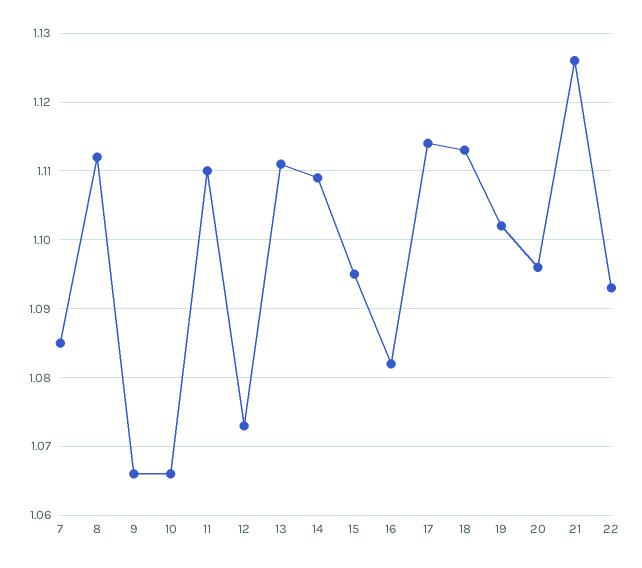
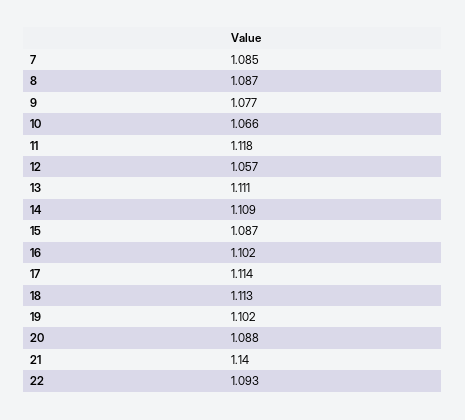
8: 1.112 -> 1.087
9: 1.066 -> 1.077
11: 1.11 -> 1.118
12: 1.073 -> 1.057
15: 1.095 -> 1.087
16: 1.082 -> 1.102
20: 1.096 -> 1.088
21: 1.126 -> 1.14

